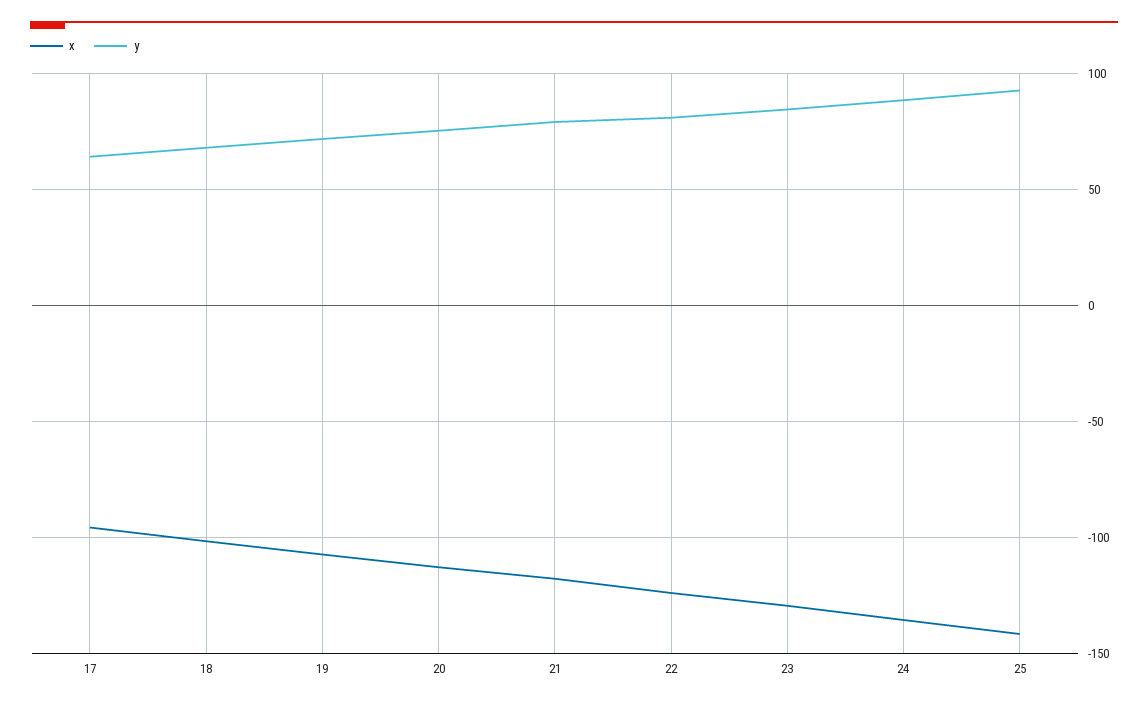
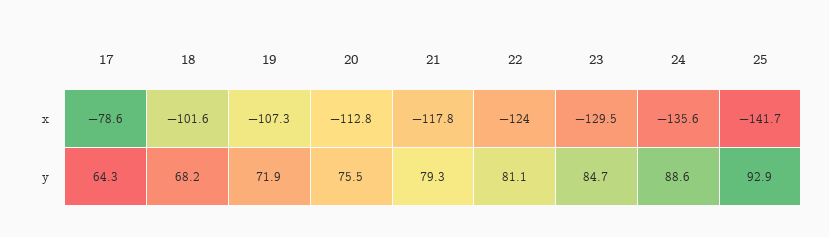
x, 17: -95 -> -78.6

